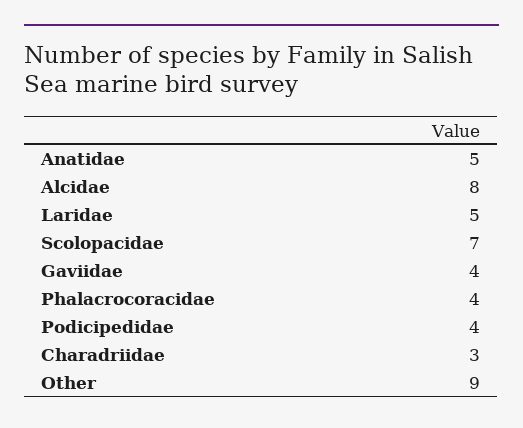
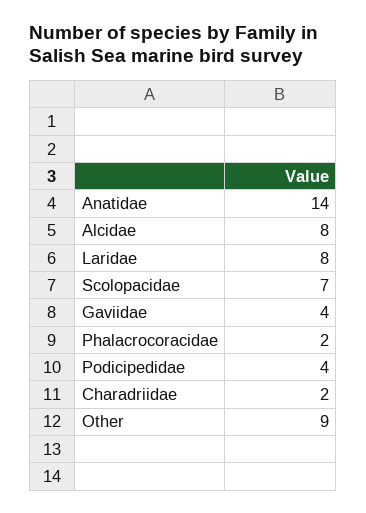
Anatidae: 5 -> 14
Laridae: 5 -> 8
Phalacrocoracidae: 4 -> 2
Charadriidae: 3 -> 2

